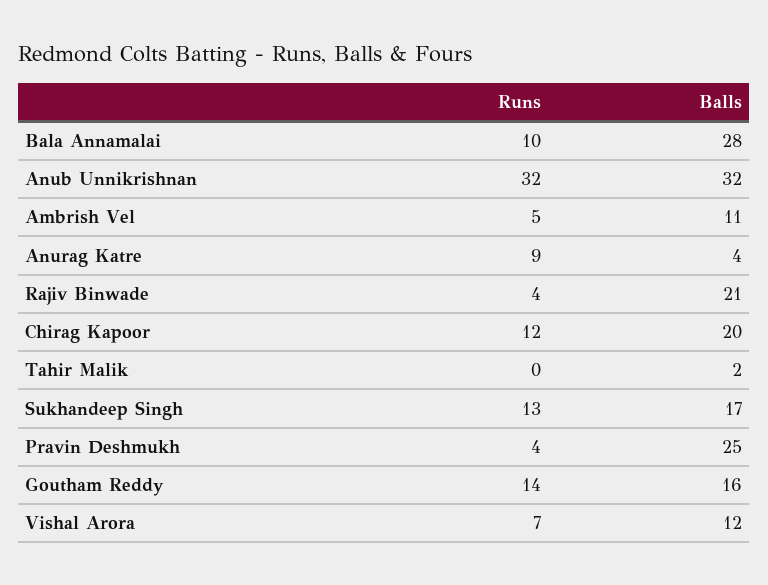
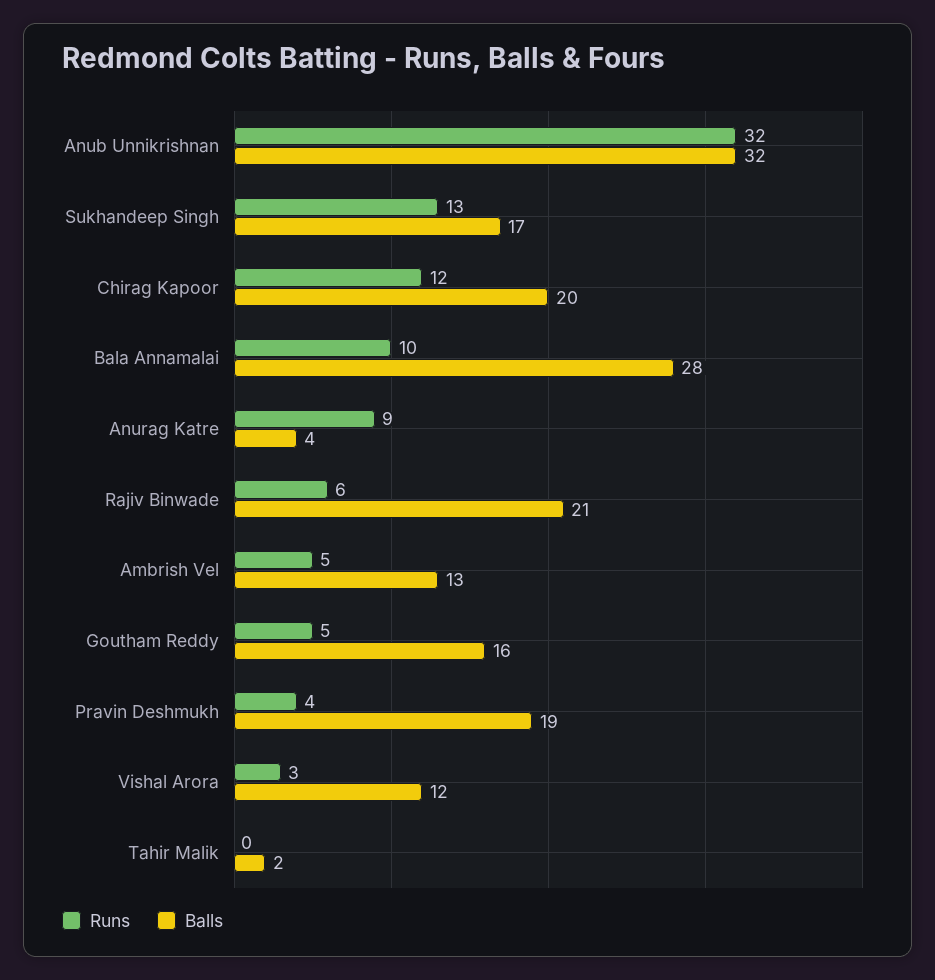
Balls, Ambrish Vel: 11 -> 13
Runs, Rajiv Binwade: 4 -> 6
Balls, Pravin Deshmukh: 25 -> 19
Runs, Goutham Reddy: 14 -> 5
Runs, Vishal Arora: 7 -> 3

